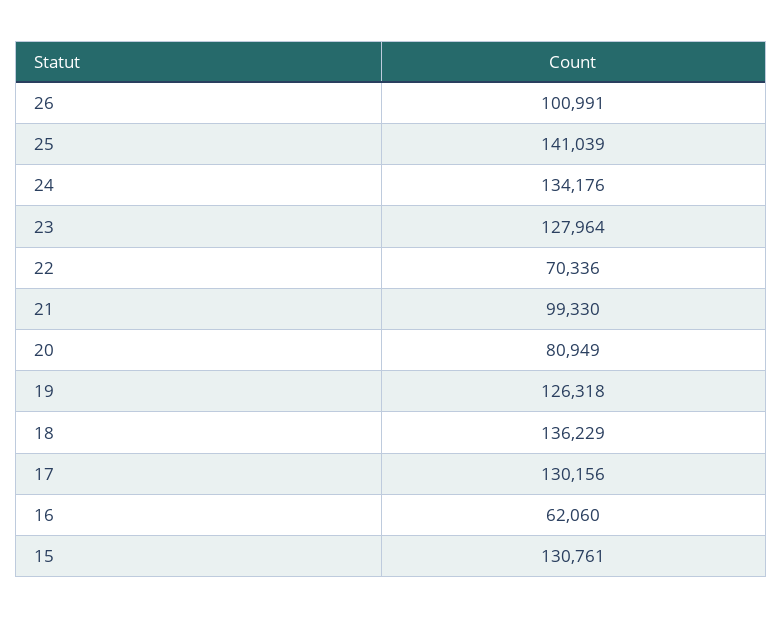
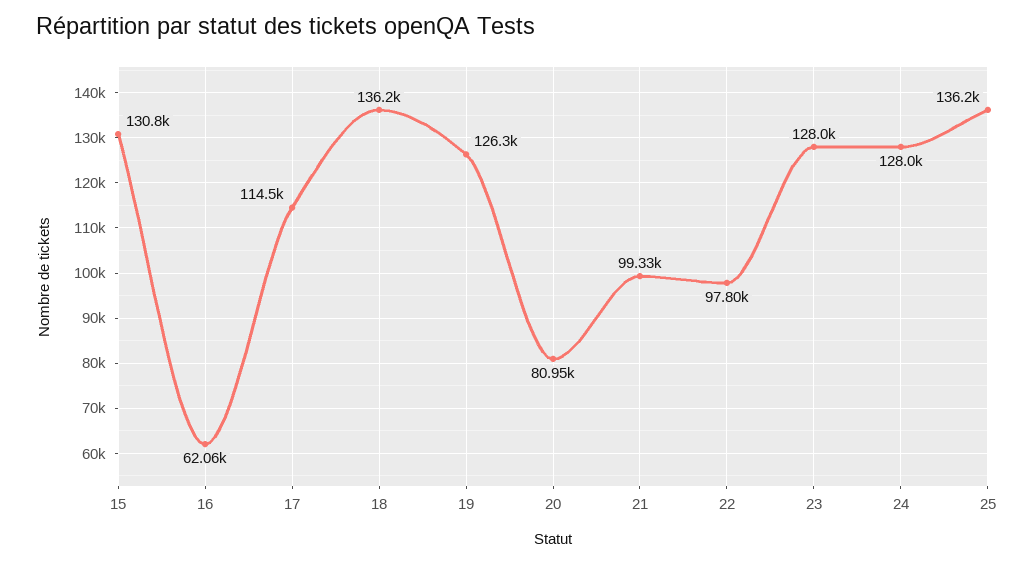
26: 100991 -> none
25: 141039 -> 136200
24: 134176 -> 128000
22: 70336 -> 97800
17: 130156 -> 114500

